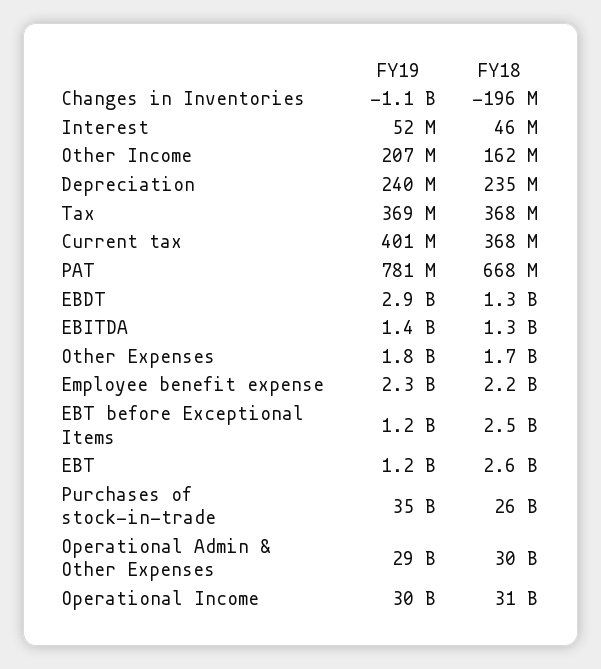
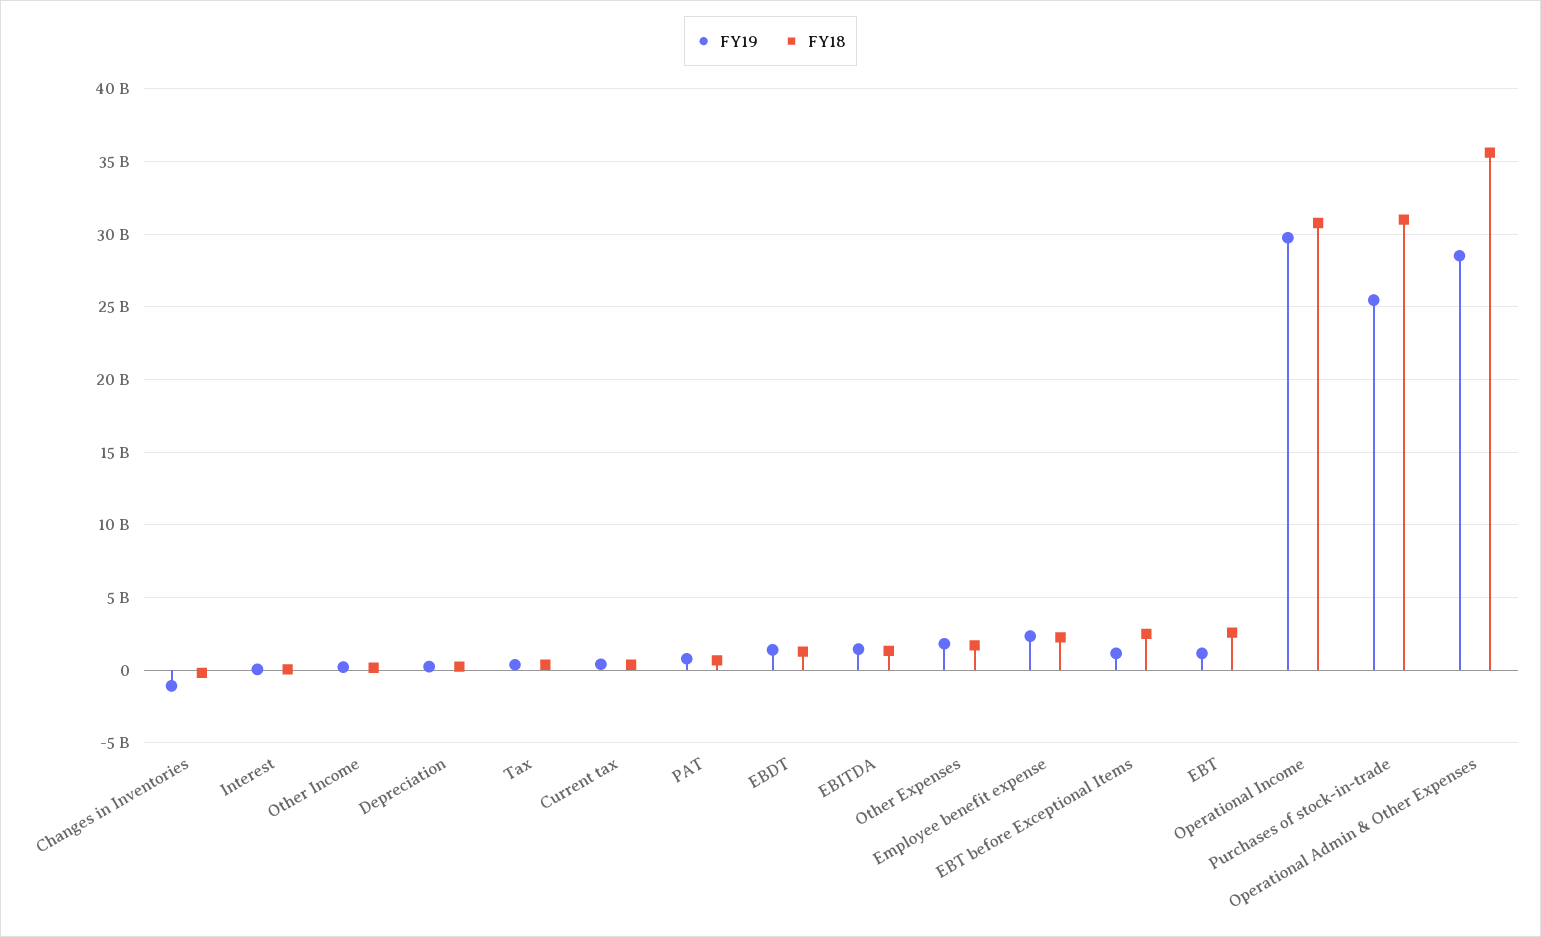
FY19, EBDT: 2900000000 -> 1500000000
FY19, Purchases of stock-in-trade: 35000000000 -> 25500000000
FY18, Purchases of stock-in-trade: 26000000000 -> 31000000000
FY18, Operational Admin & Other Expenses: 30000000000 -> 35500000000

